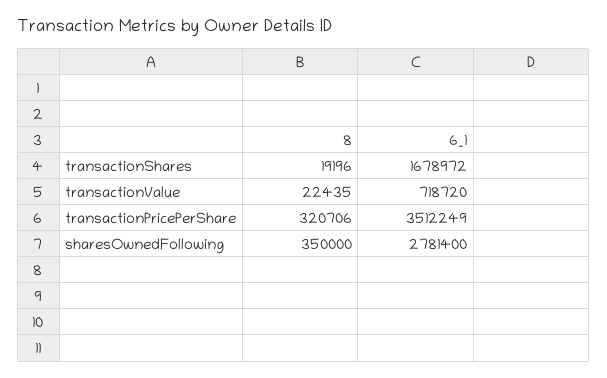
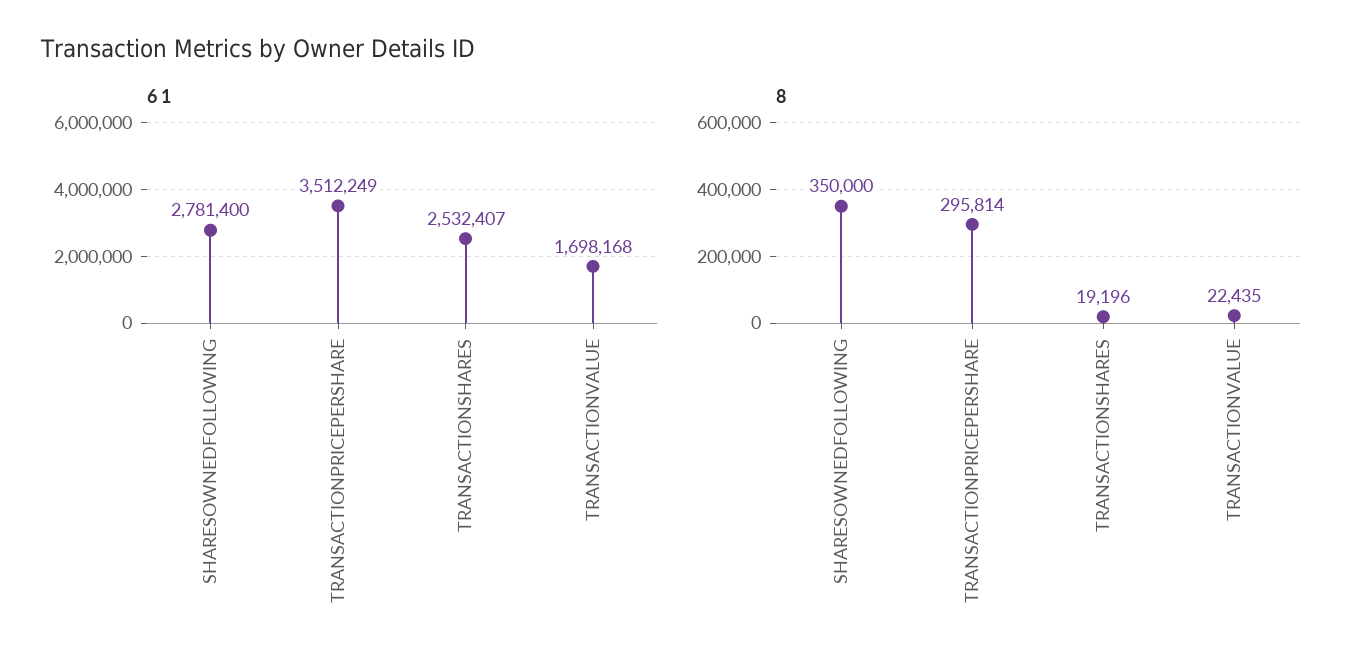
6_1, transactionShares: 1678972 -> 2532407
6_1, transactionValue: 718720 -> 1698168
8, transactionPricePerShare: 320706 -> 295814

